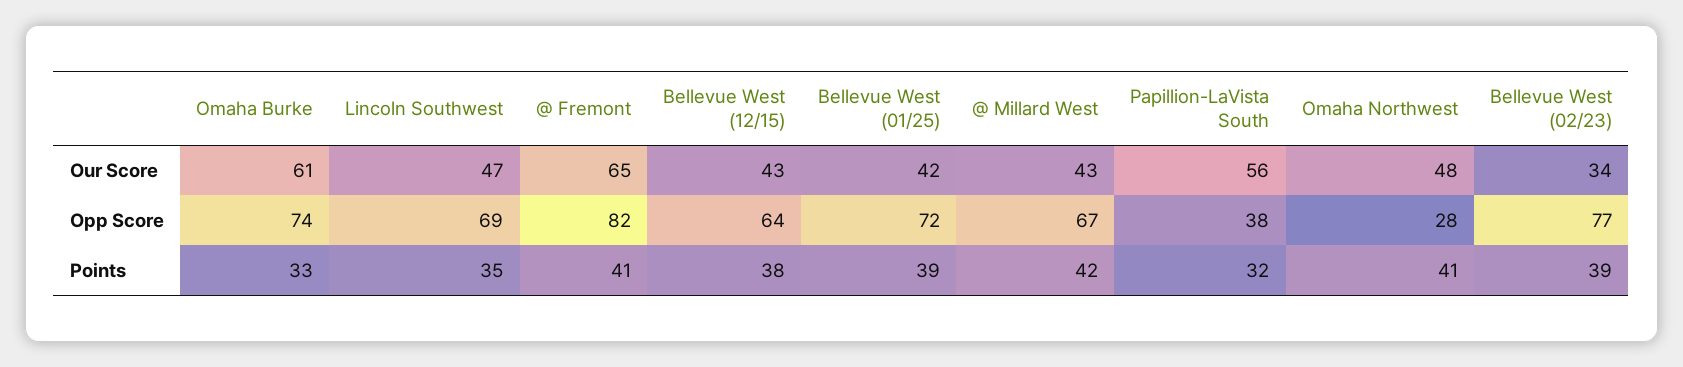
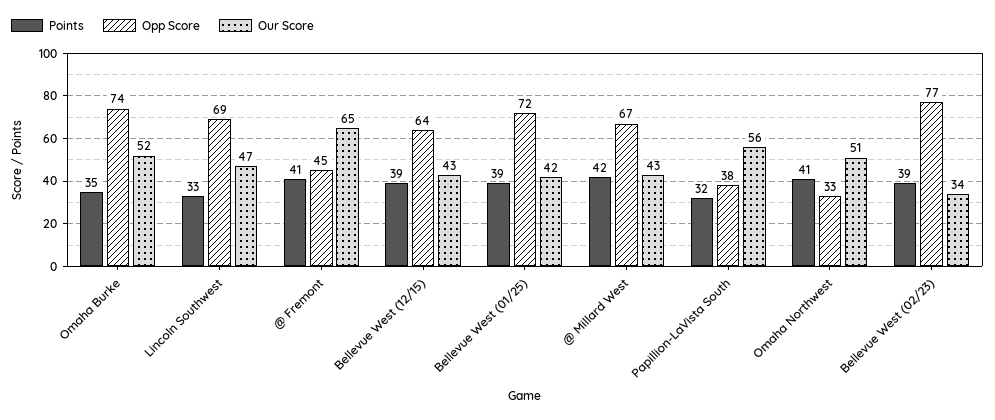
Our Score, Omaha Burke: 61 -> 52
Our Score, Omaha Northwest: 48 -> 51
Opp Score, @ Fremont: 82 -> 45
Opp Score, Omaha Northwest: 28 -> 33
Points, Omaha Burke: 33 -> 35
Points, Lincoln Southwest: 35 -> 33
Points, Bellevue West (12/15): 38 -> 39

